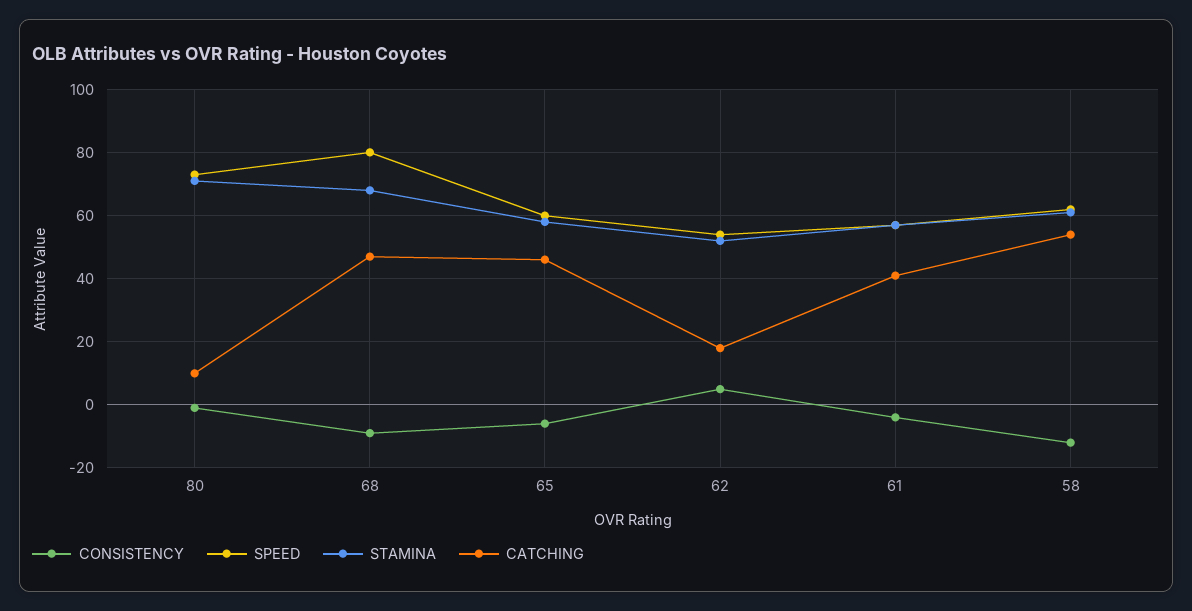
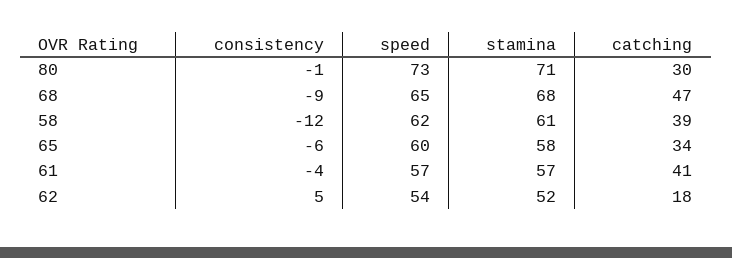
CATCHING, 80: 10 -> 30
SPEED, 68: 80 -> 65
CATCHING, 65: 45 -> 34
CATCHING, 58: 55 -> 39

